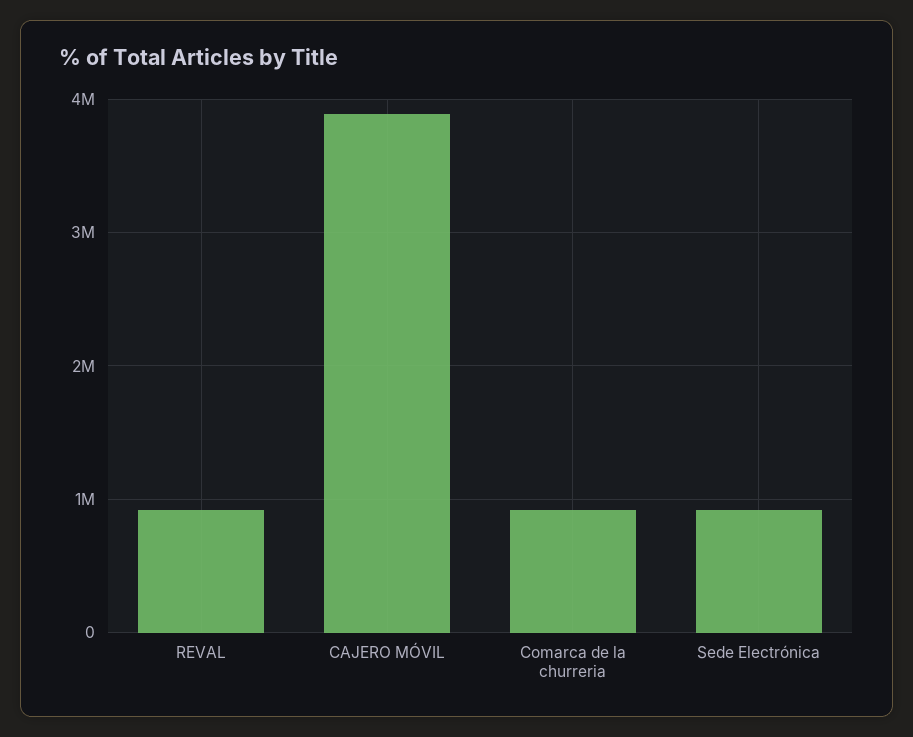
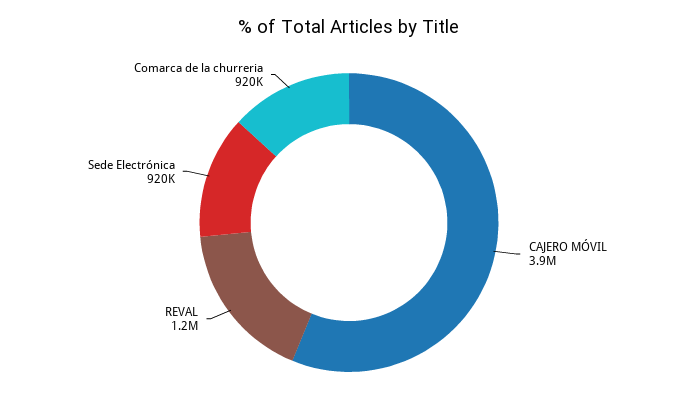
REVAL: 900000 -> 1200000

